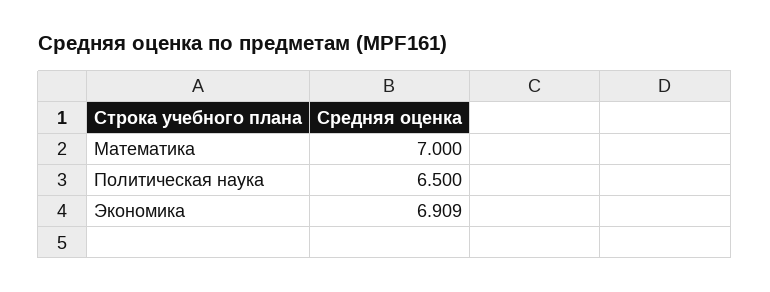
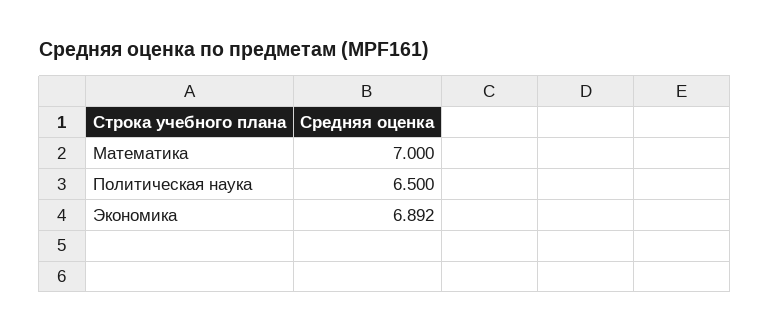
Экономика: 6.909 -> 6.892

